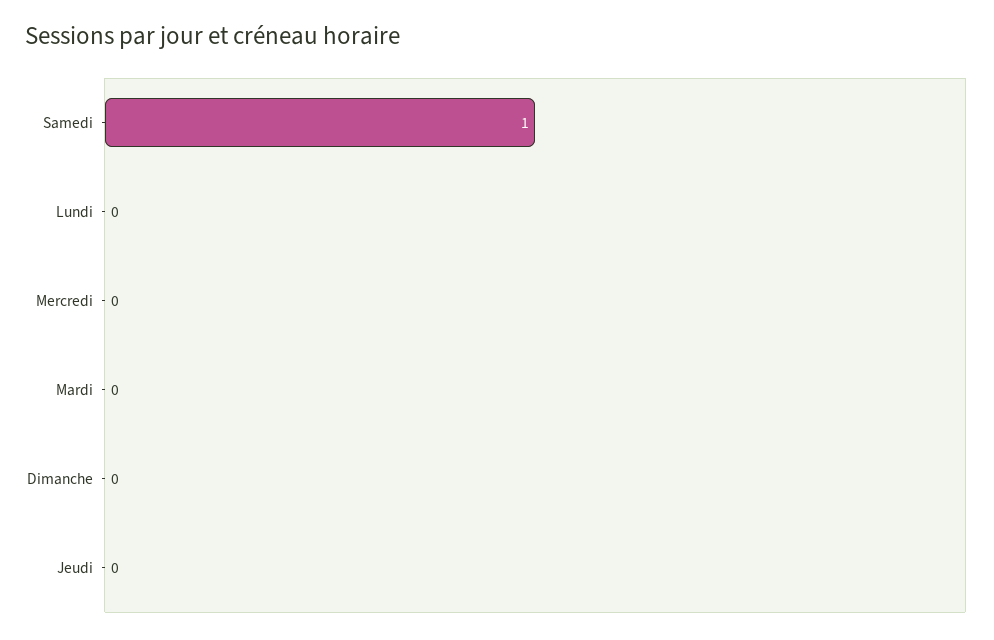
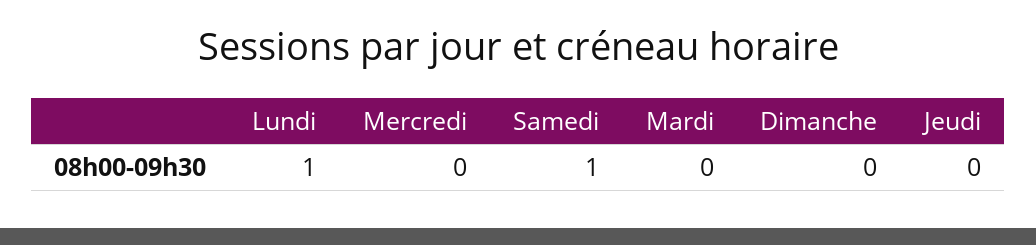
Lundi: 0 -> 1

